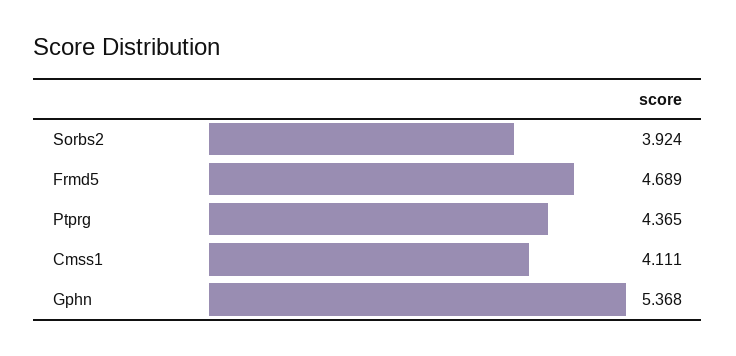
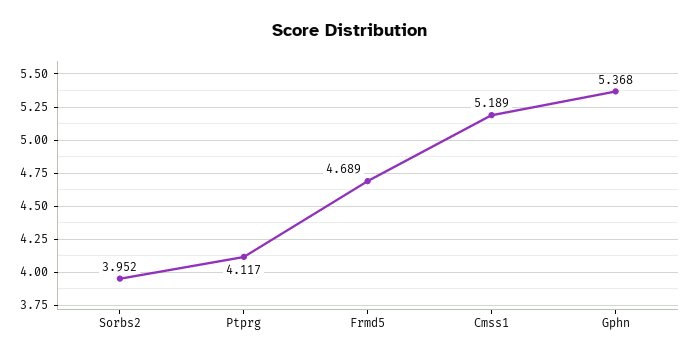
Sorbs2: 3.924 -> 3.952
Ptprg: 4.365 -> 4.117
Cmss1: 4.111 -> 5.189

